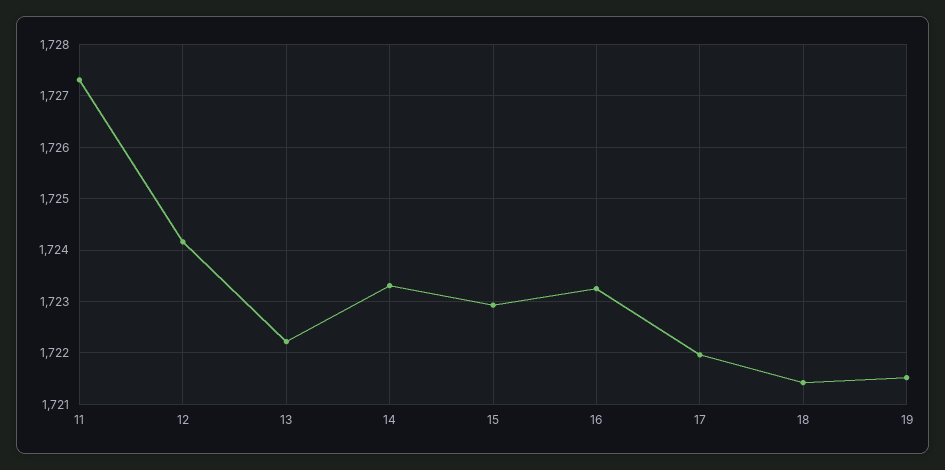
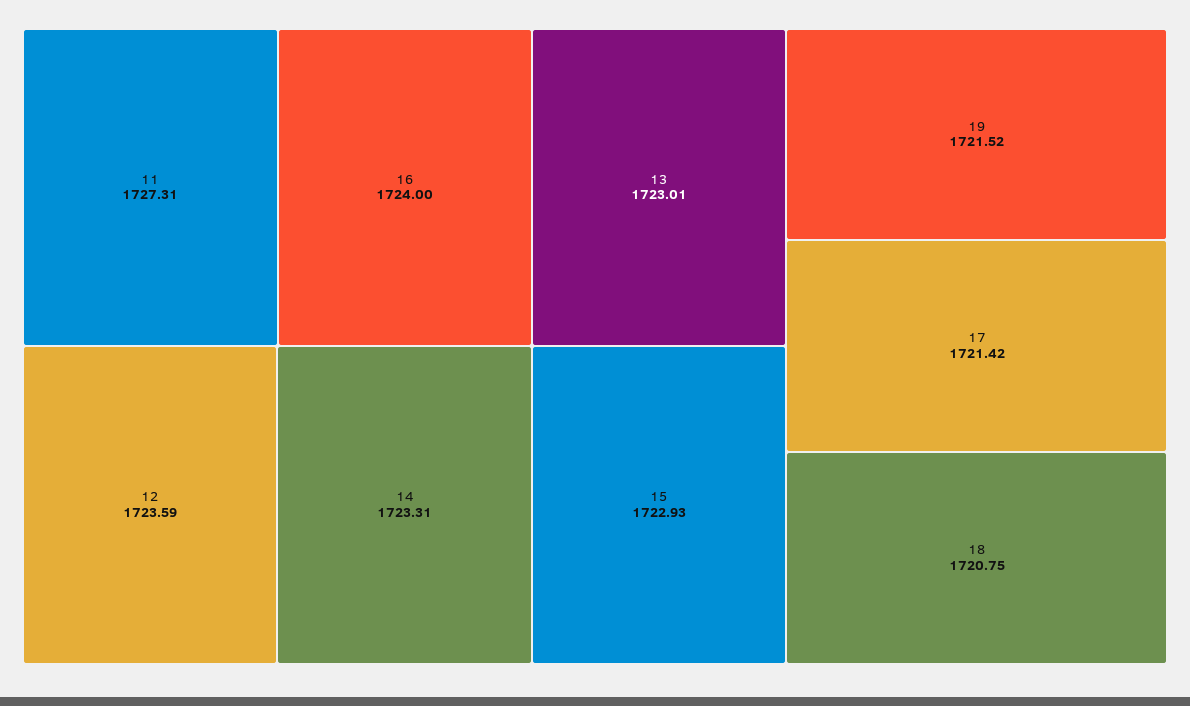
12: 1724.2 -> 1723.59
13: 1722.2 -> 1723.01
16: 1723.2 -> 1724
17: 1722 -> 1721.42
18: 1721.4 -> 1720.75

